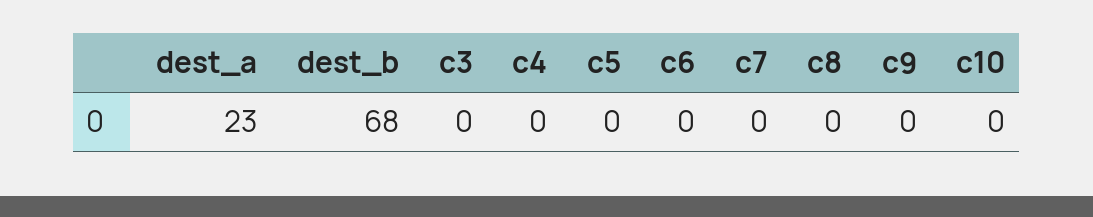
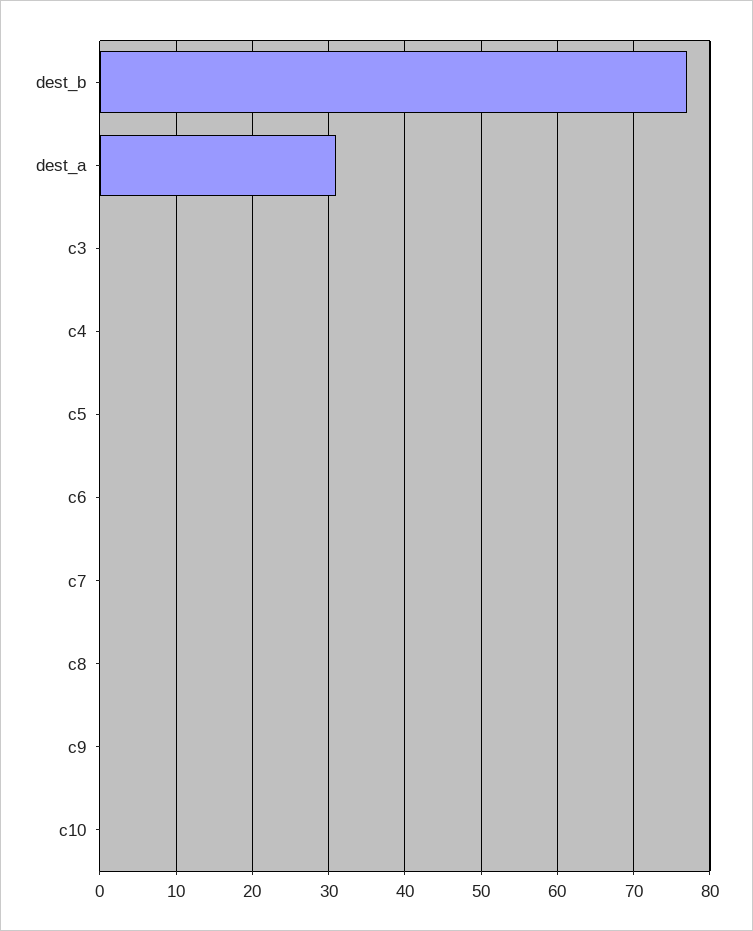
dest_a: 23 -> 31
dest_b: 68 -> 77

